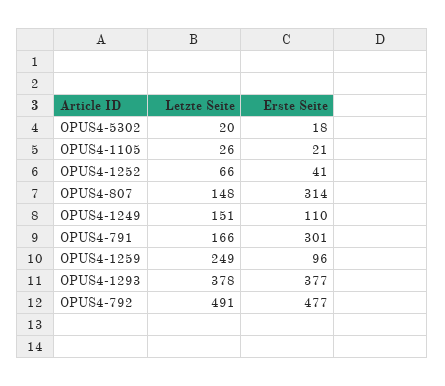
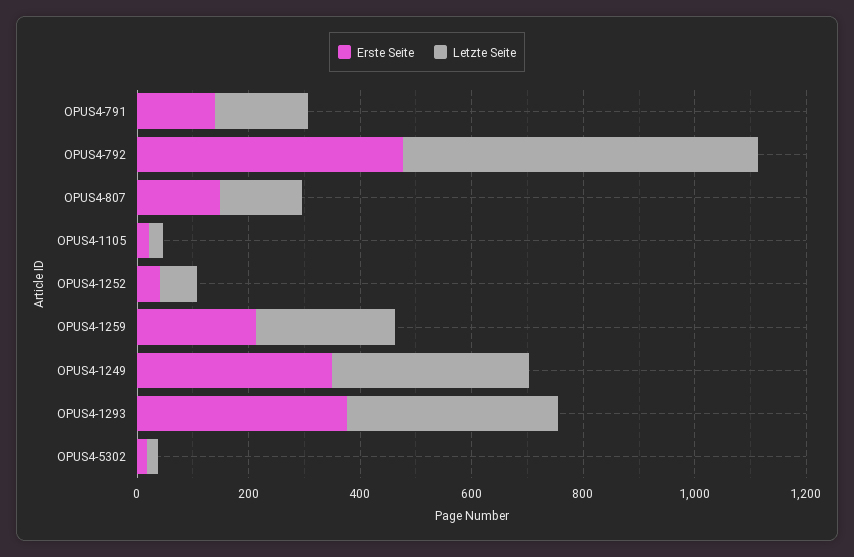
Erste Seite, OPUS4-807: 314 -> 150
Letzte Seite, OPUS4-1249: 151 -> 350
Erste Seite, OPUS4-1249: 110 -> 350
Erste Seite, OPUS4-791: 301 -> 150
Erste Seite, OPUS4-1259: 96 -> 200
Letzte Seite, OPUS4-792: 491 -> 650

